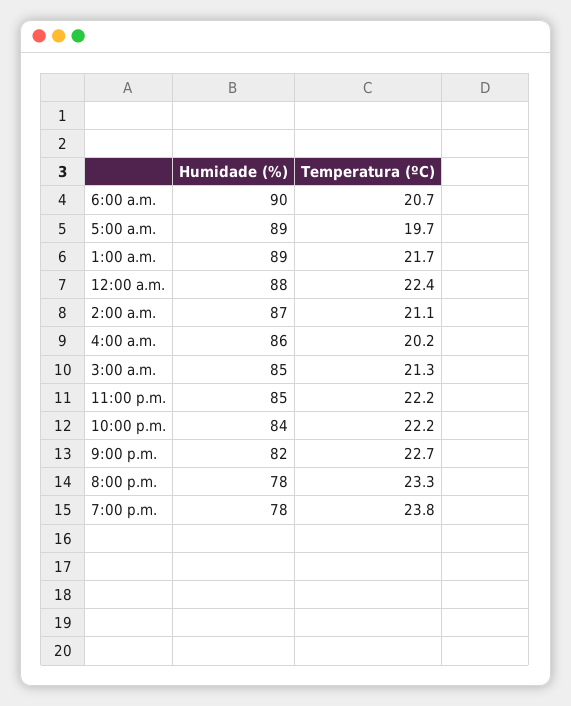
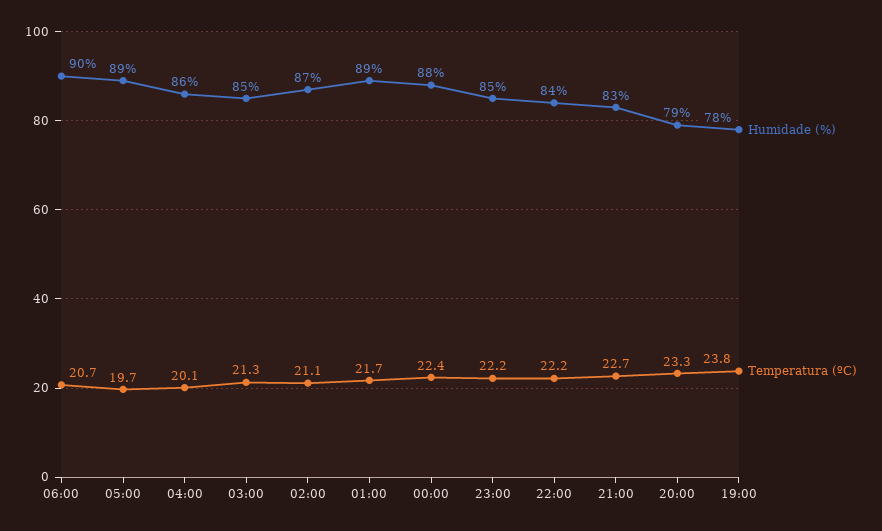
Temperatura (ºC), 4:00 a.m.: 20.2 -> 20.1
Humidade (%), 9:00 p.m.: 82 -> 83
Humidade (%), 8:00 p.m.: 78 -> 79

